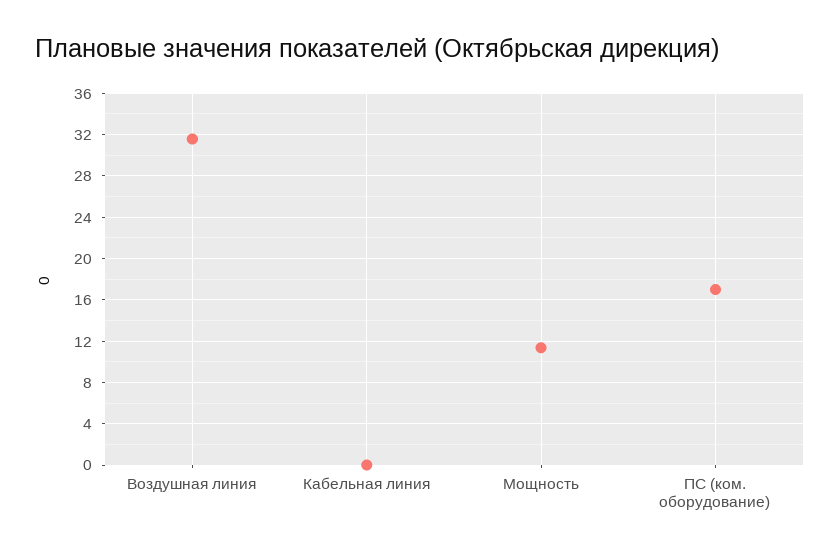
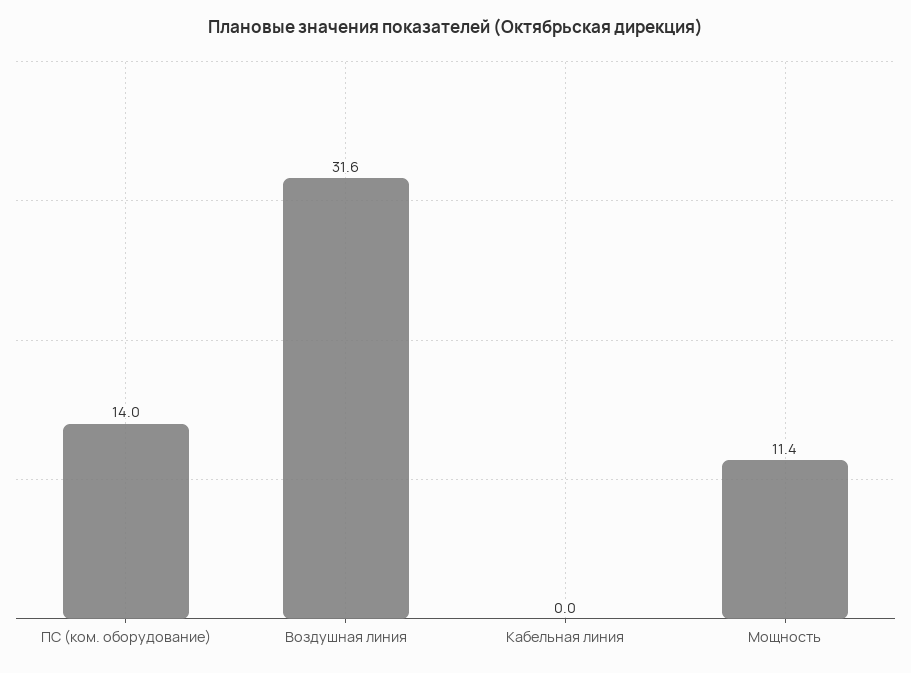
ПС (ком. оборудование): 17 -> 14

